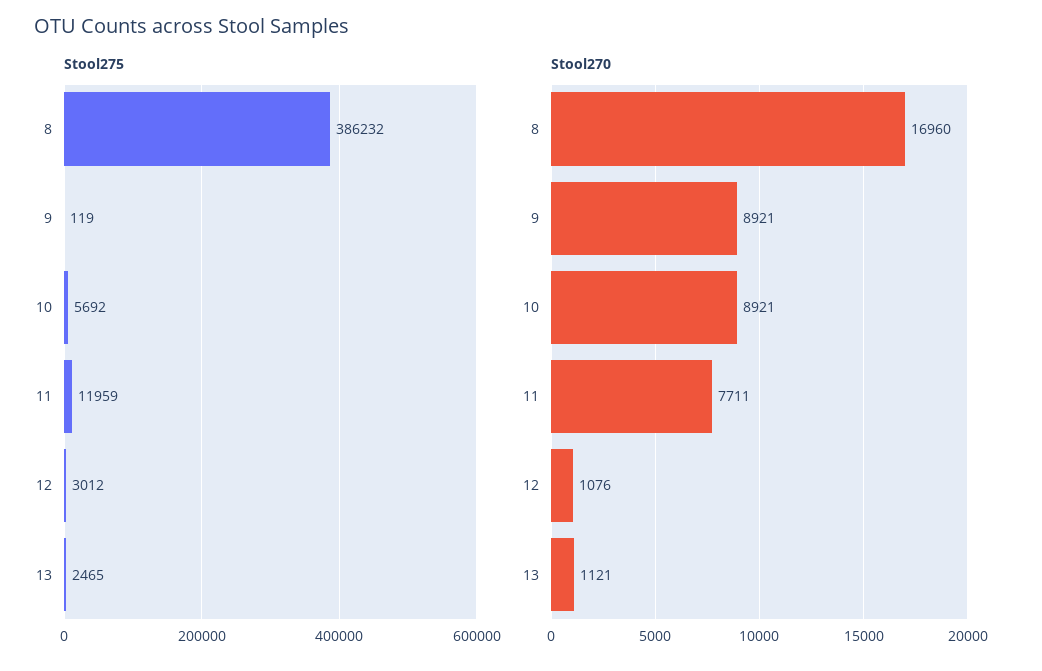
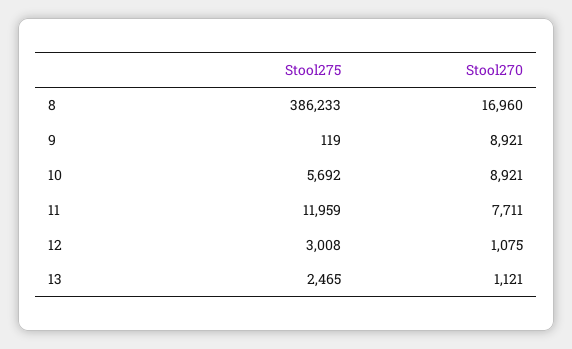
Stool275, 8: 386232 -> 386233
Stool275, 12: 3012 -> 3008
Stool270, 12: 1076 -> 1075

